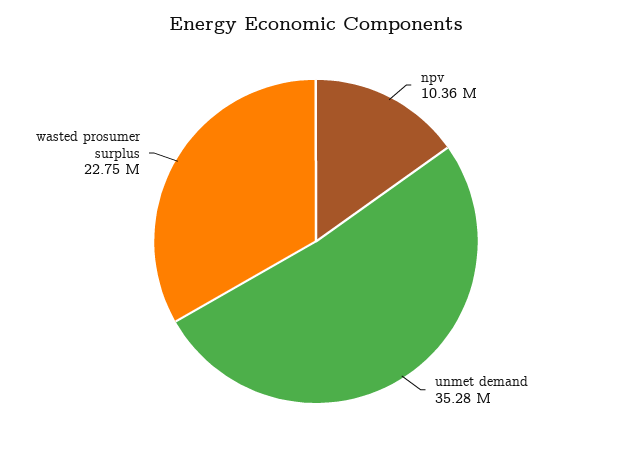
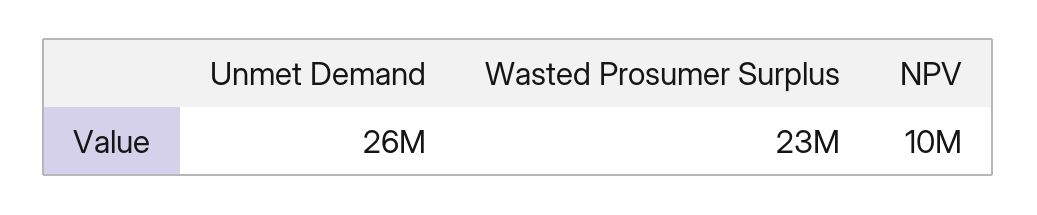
unmet demand: 35280000 -> 26000000

